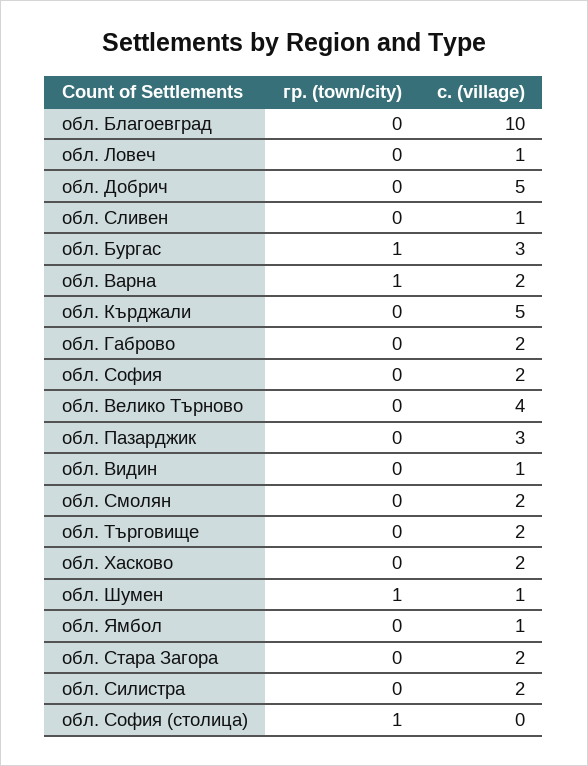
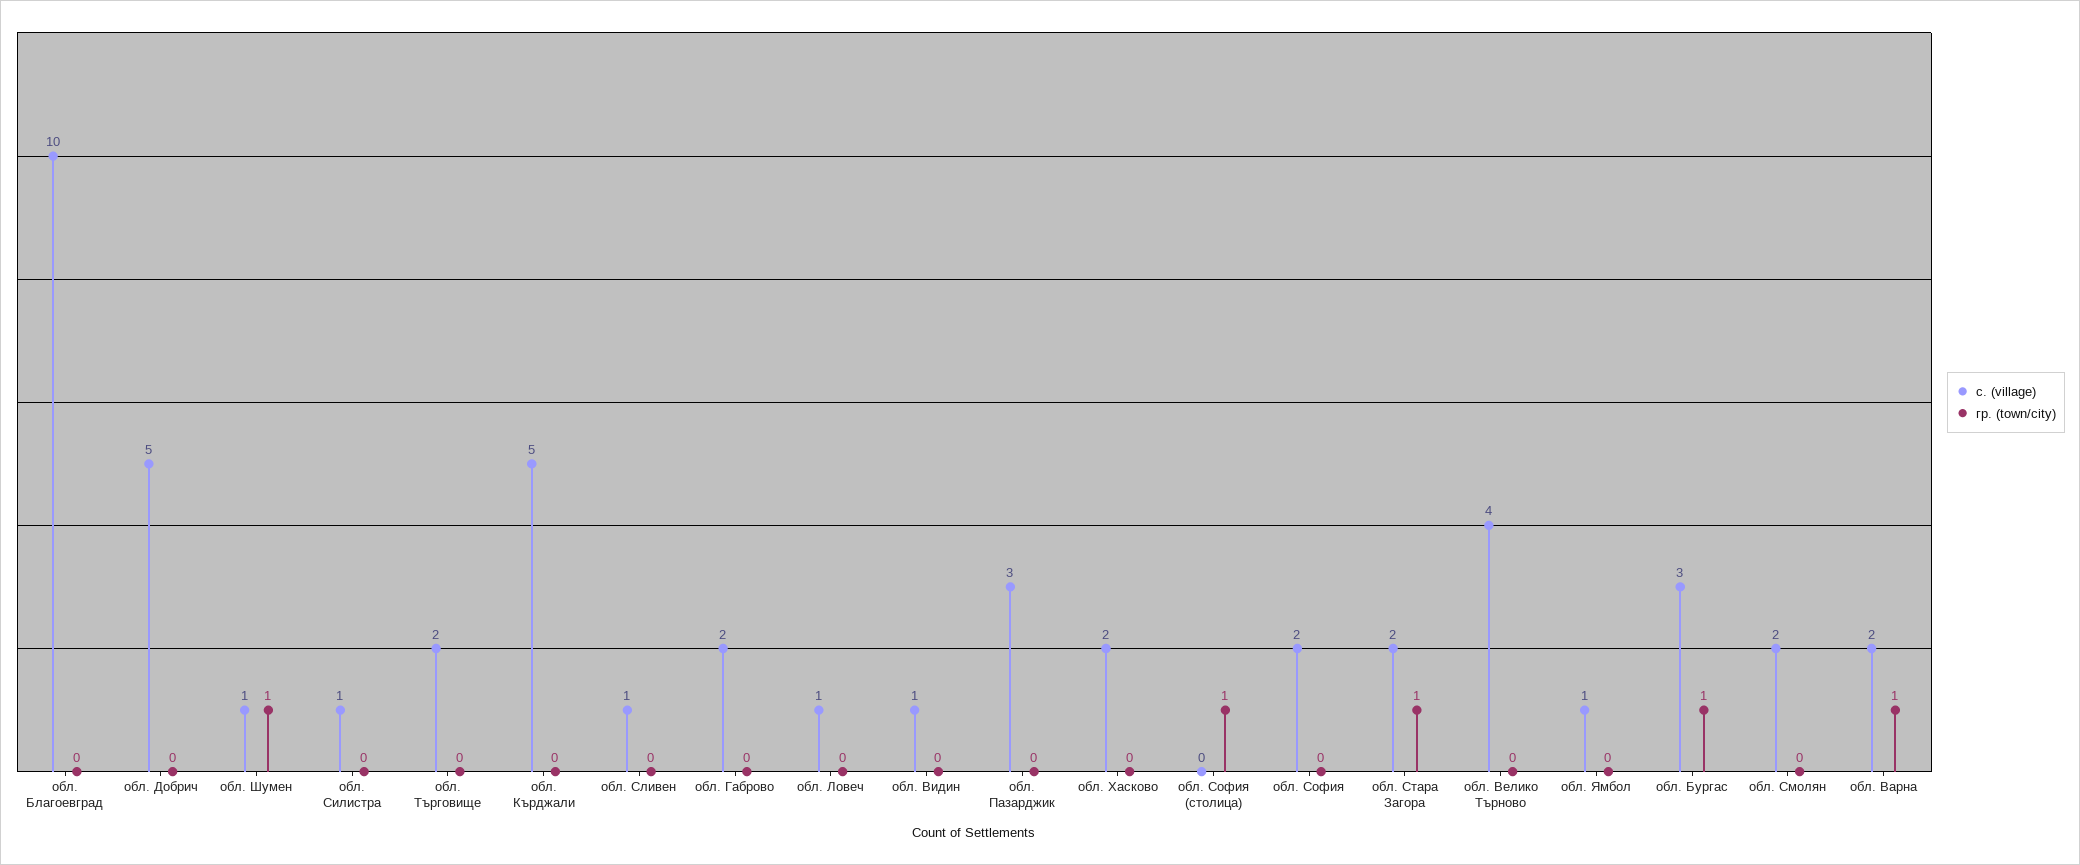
гр. (town/city), обл. Стара Загора: 0 -> 1
с. (village), обл. Силистра: 2 -> 1

